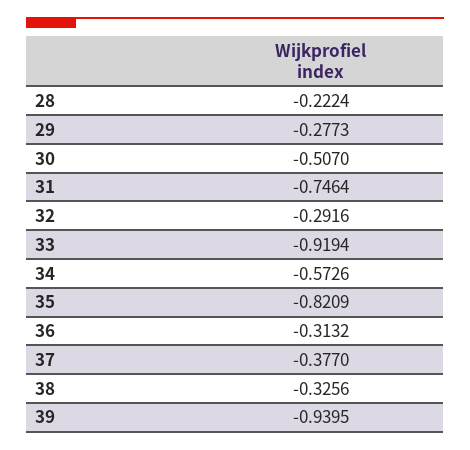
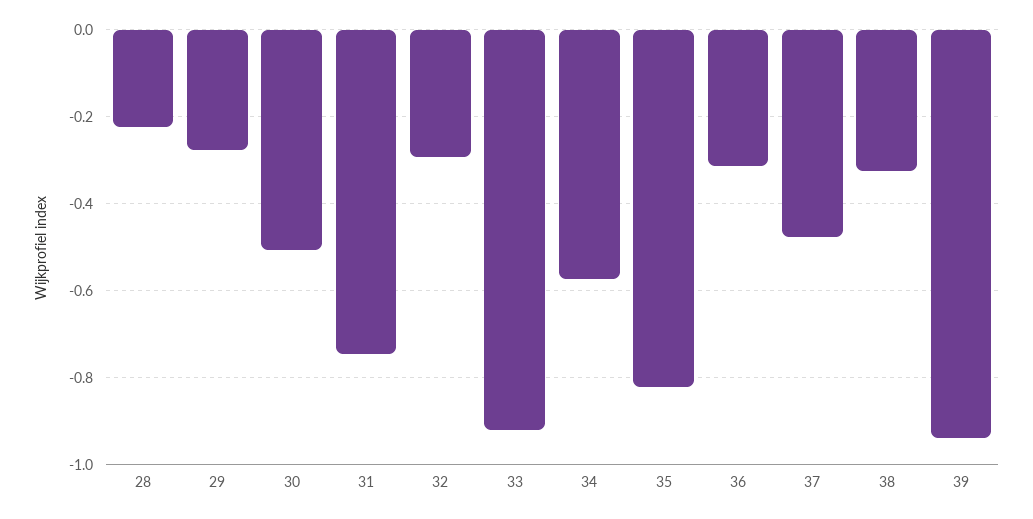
37: -0.377 -> -0.48

